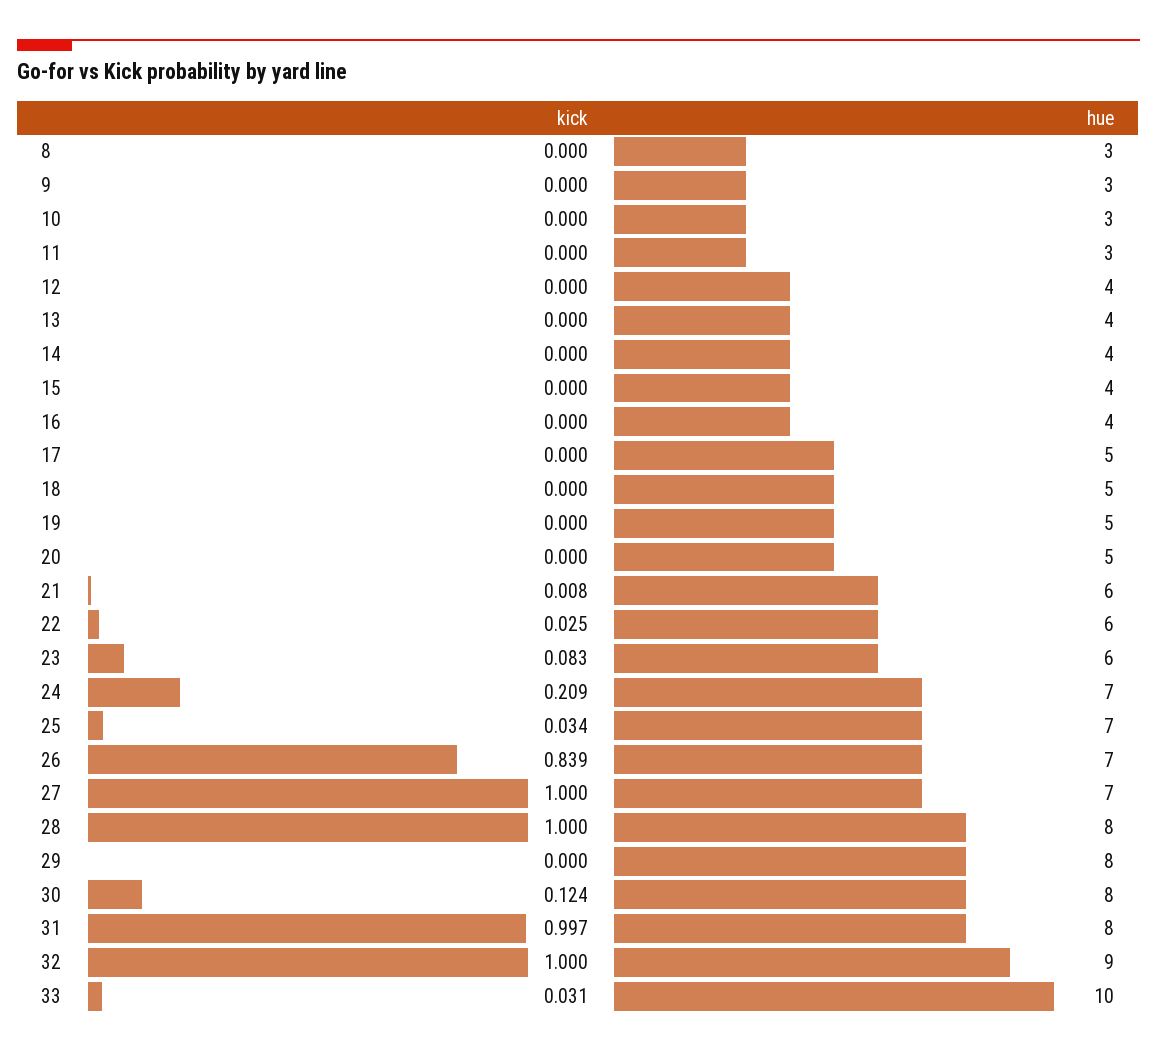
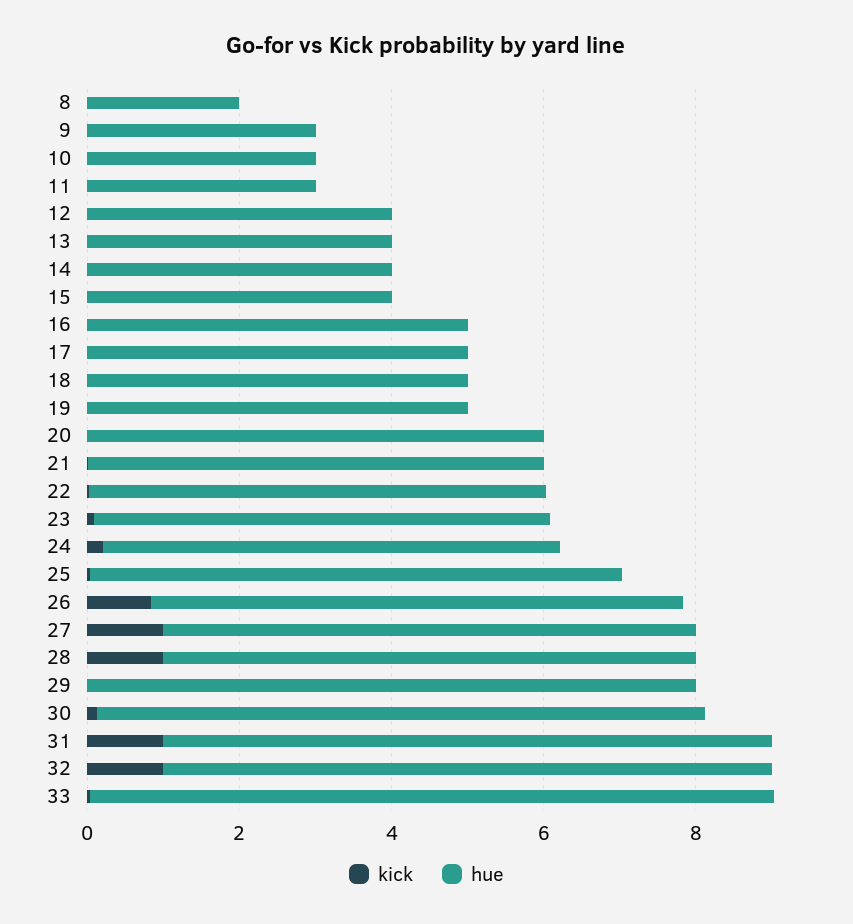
hue, 8: 3 -> 2
hue, 16: 4 -> 5
hue, 20: 5 -> 6
hue, 24: 7 -> 6
hue, 28: 8 -> 7
hue, 32: 9 -> 8
hue, 33: 10 -> 9

